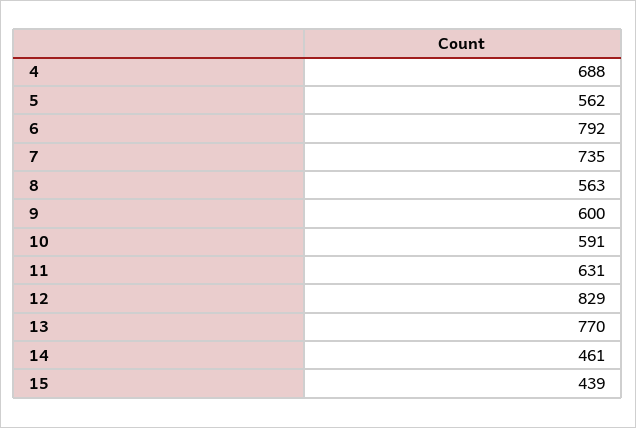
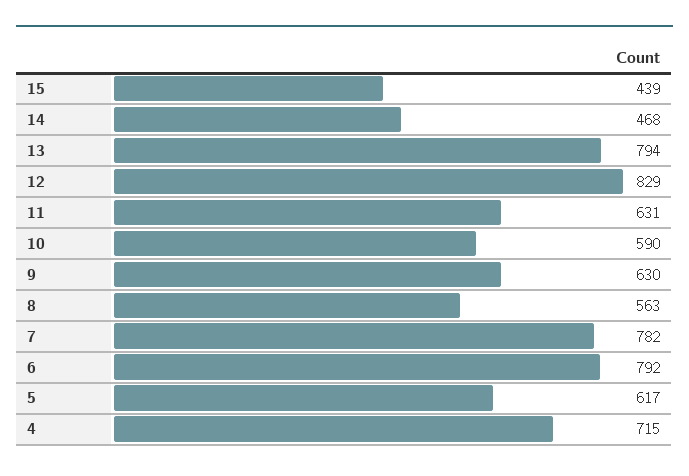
4: 688 -> 715
5: 562 -> 617
7: 735 -> 782
9: 600 -> 630
10: 591 -> 590
13: 770 -> 794
14: 461 -> 468

